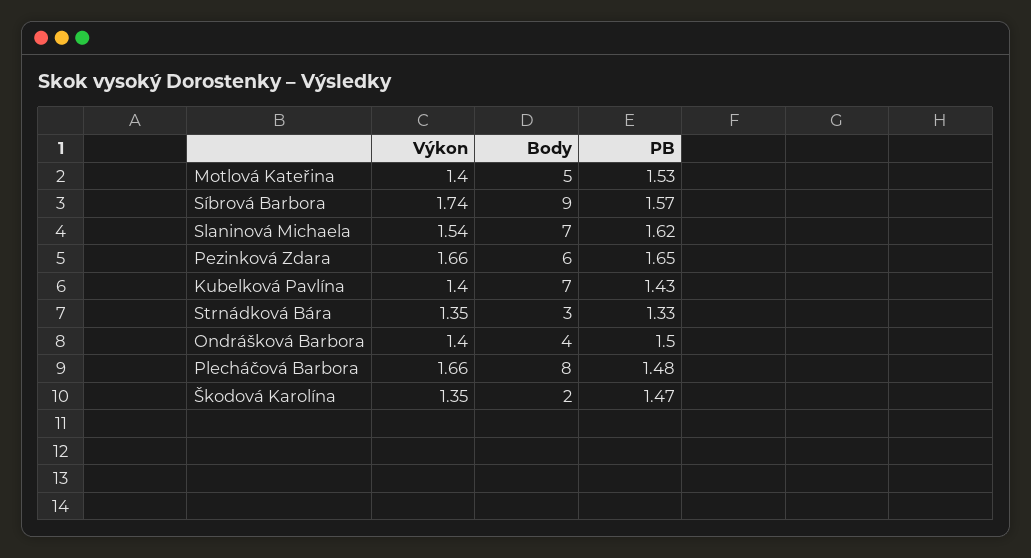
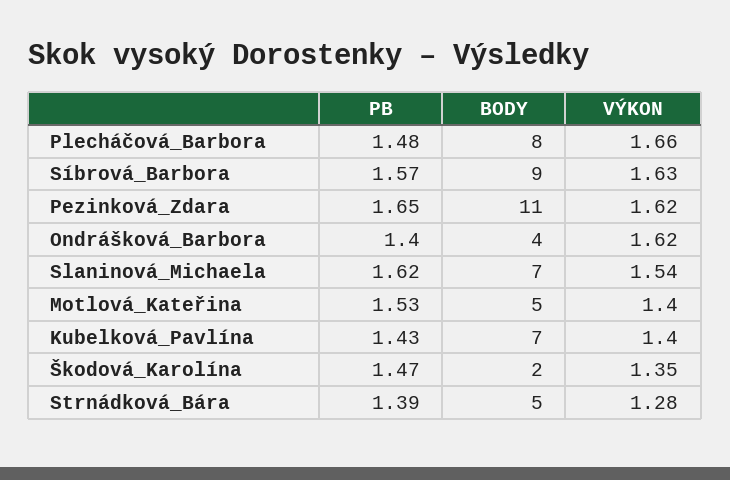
Výkon, Síbrová Barbora: 1.74 -> 1.63
Výkon, Pezinková Zdara: 1.66 -> 1.62
Body, Pezinková Zdara: 6 -> 11
Výkon, Strnádková Bára: 1.35 -> 1.28
Body, Strnádková Bára: 3 -> 5
PB, Strnádková Bára: 1.33 -> 1.39
Výkon, Ondrášková Barbora: 1.4 -> 1.62
PB, Ondrášková Barbora: 1.5 -> 1.4

